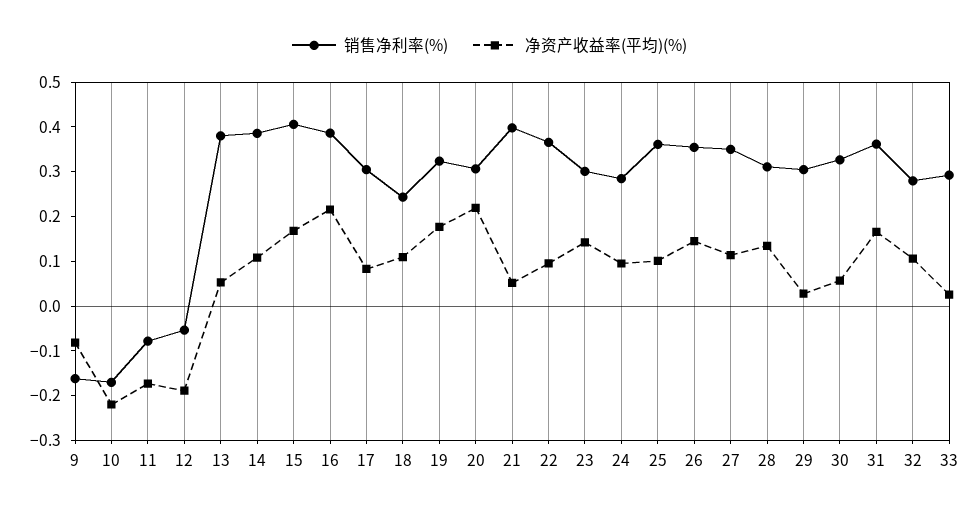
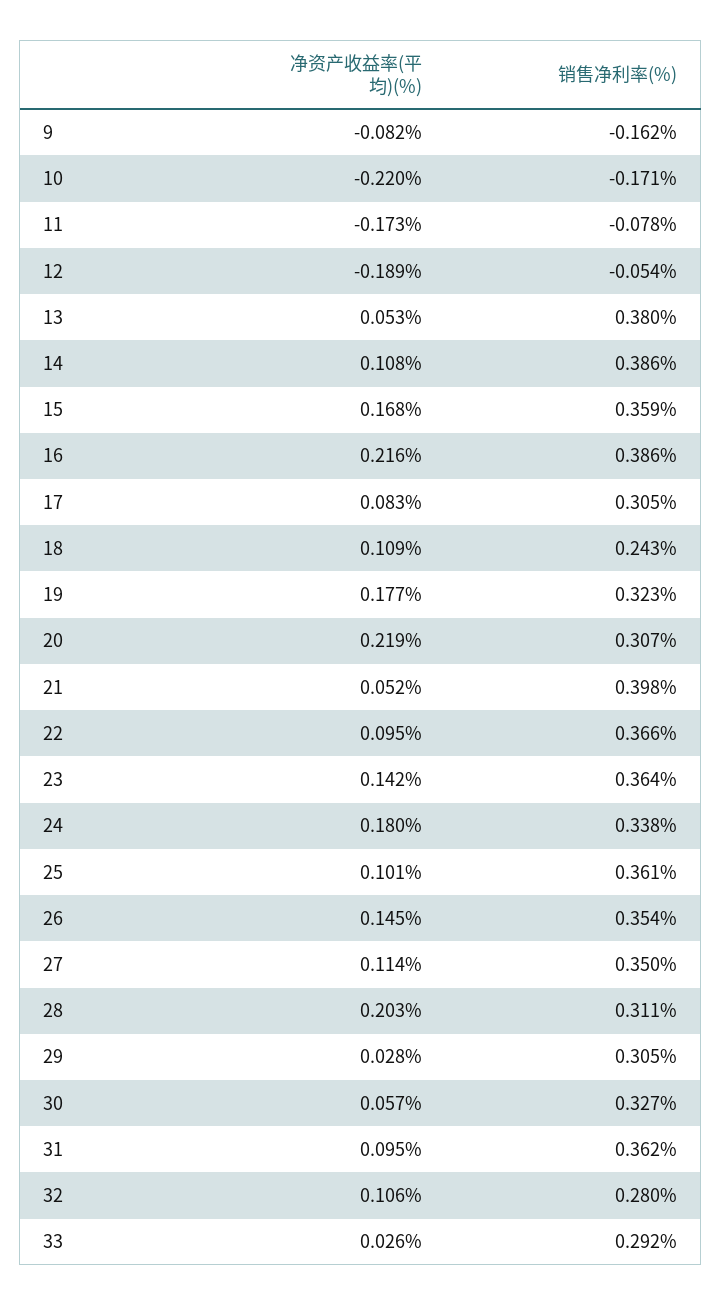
销售净利率(%), 15: 0.4 -> 0.359
销售净利率(%), 23: 0.3 -> 0.364
销售净利率(%), 24: 0.28 -> 0.338
净资产收益率(平均)(%), 24: 0.1 -> 0.18
净资产收益率(平均)(%), 28: 0.14 -> 0.203
净资产收益率(平均)(%), 31: 0.16 -> 0.095

